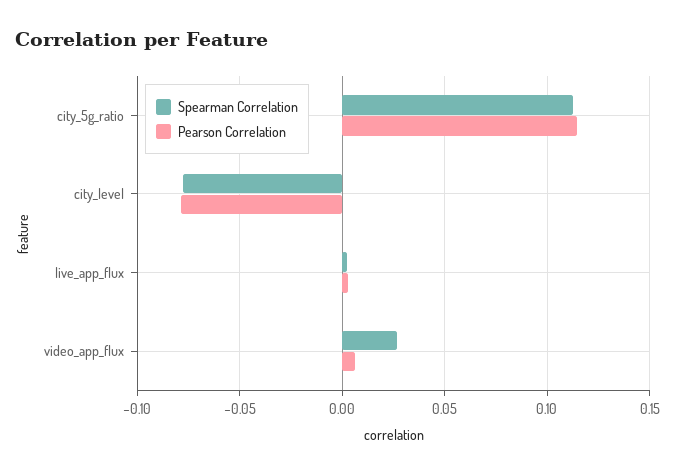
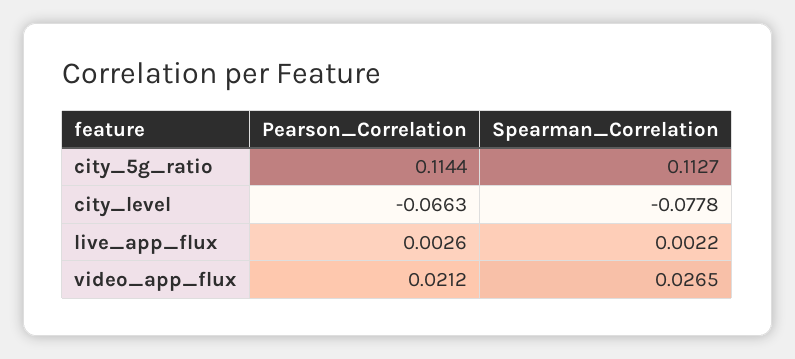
Pearson Correlation, city_level: -0.08 -> -0.0663
Pearson Correlation, video_app_flux: 0.005 -> 0.0212

